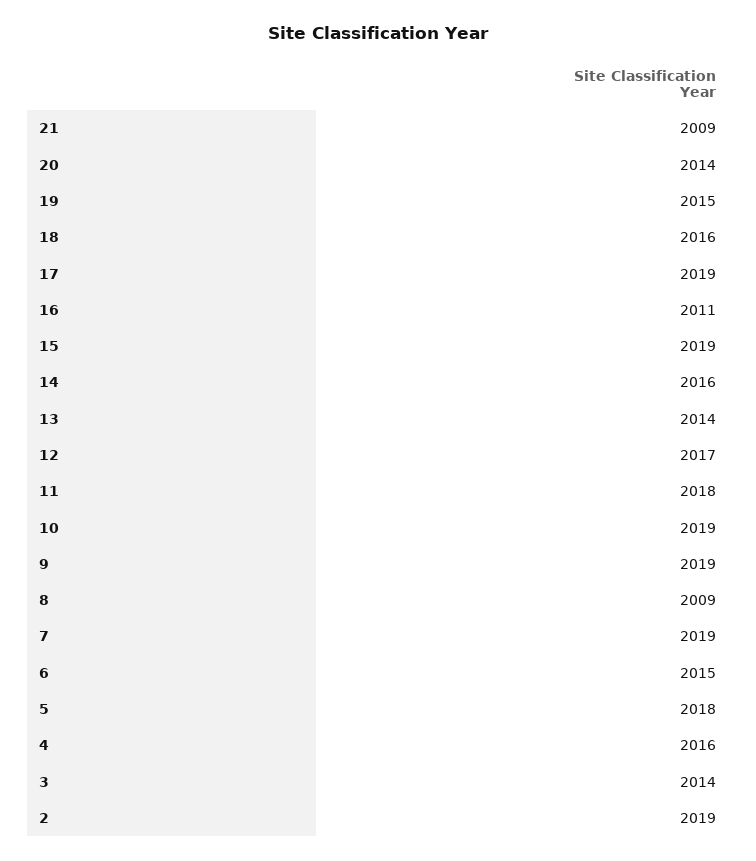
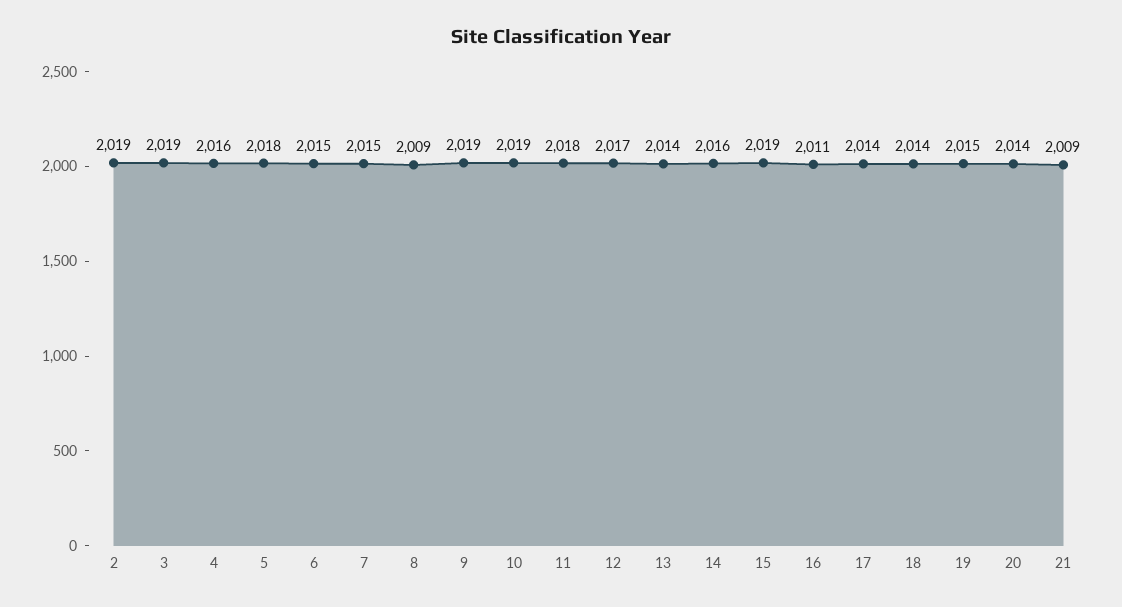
18: 2016 -> 2014
17: 2019 -> 2014
7: 2019 -> 2015
3: 2014 -> 2019

